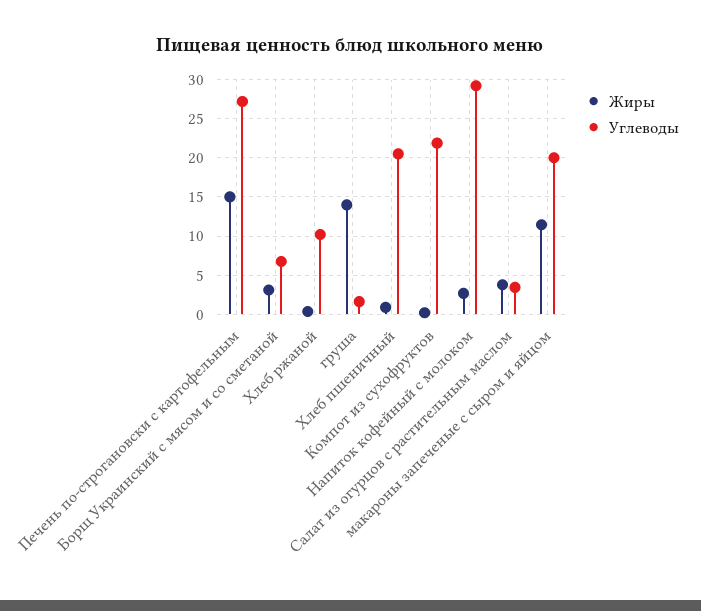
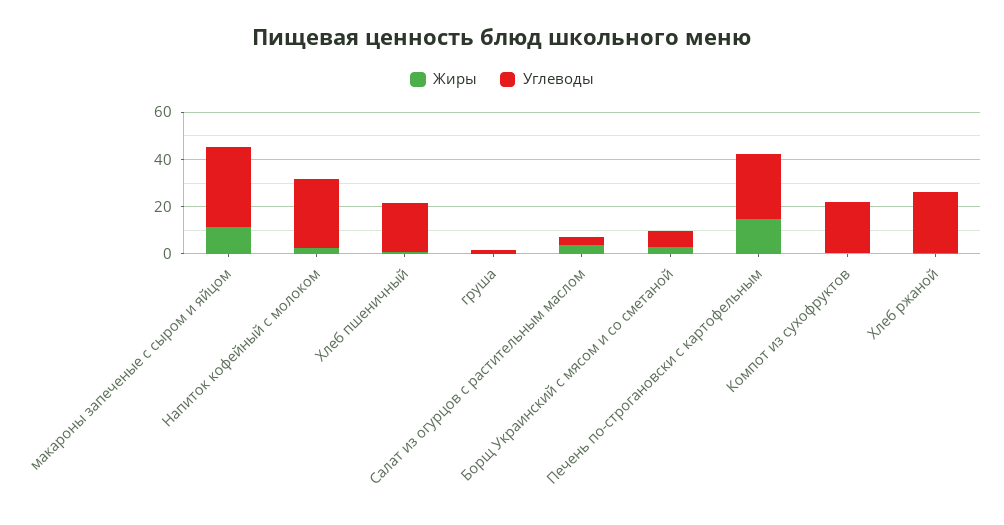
Углеводы, Хлеб ржаной: 10 -> 25
Жиры, груша: 14 -> 0
Углеводы, макароны запеченые с сыром и яйцом: 20 -> 35

